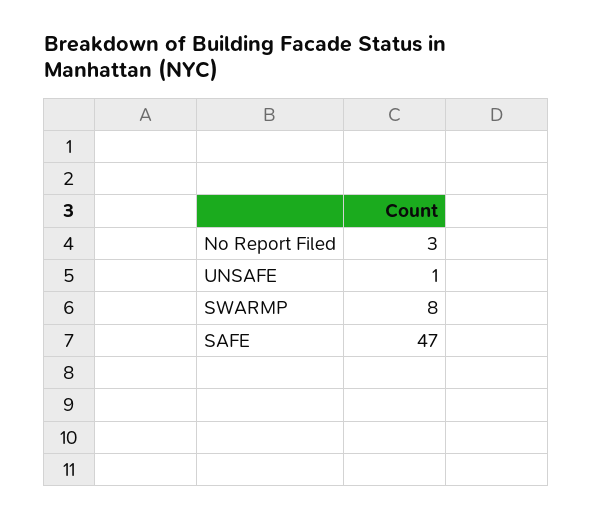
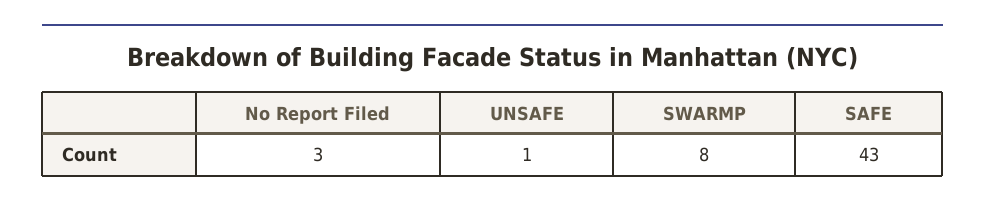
SAFE: 47 -> 43

